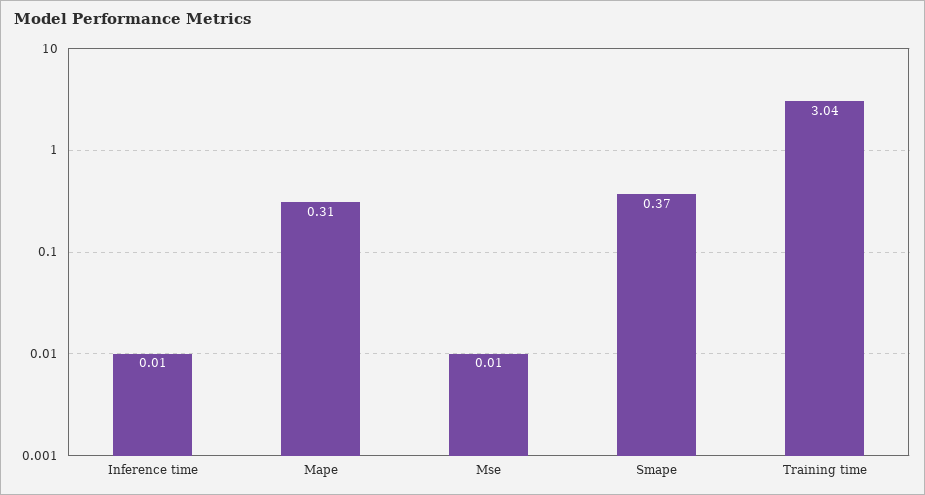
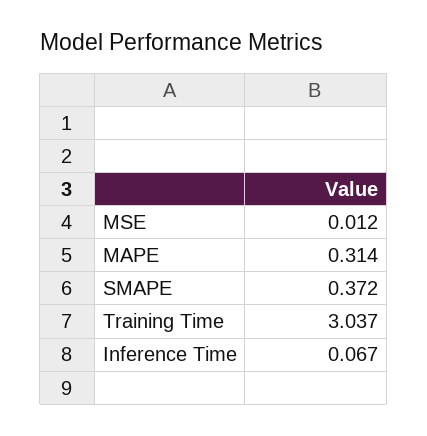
Inference time: 0.01 -> 0.067

